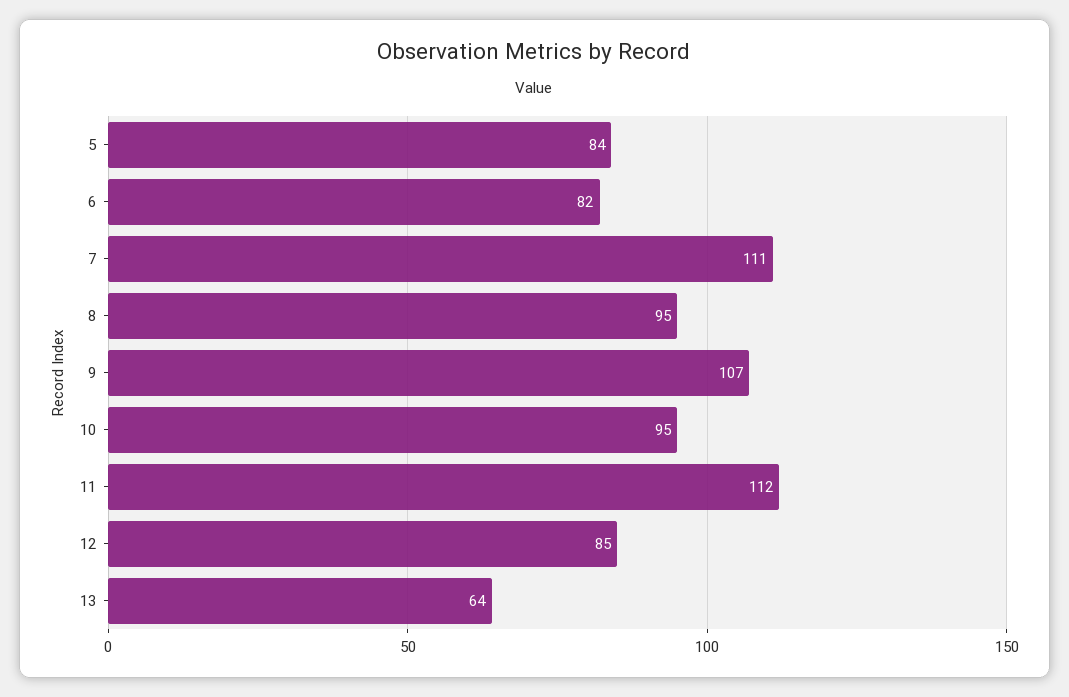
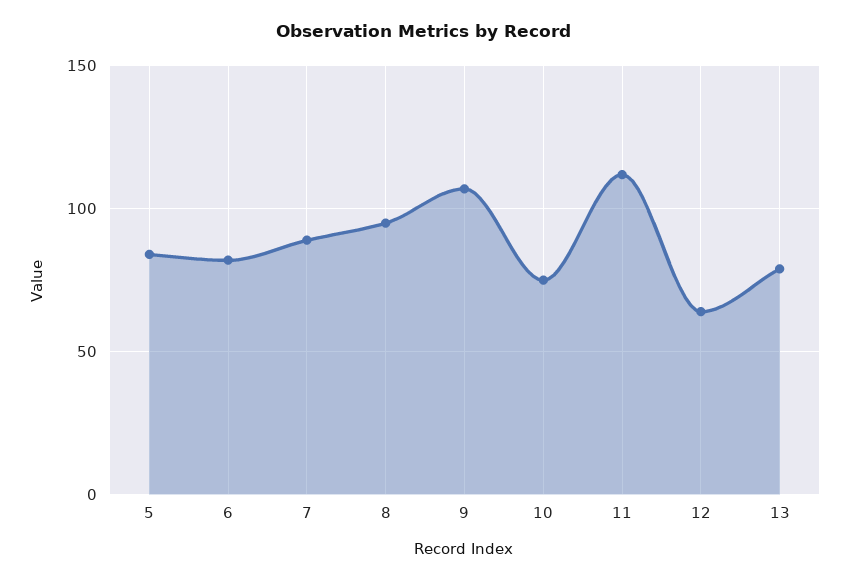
7: 111 -> 90
10: 95 -> 75
12: 85 -> 65
13: 64 -> 80

